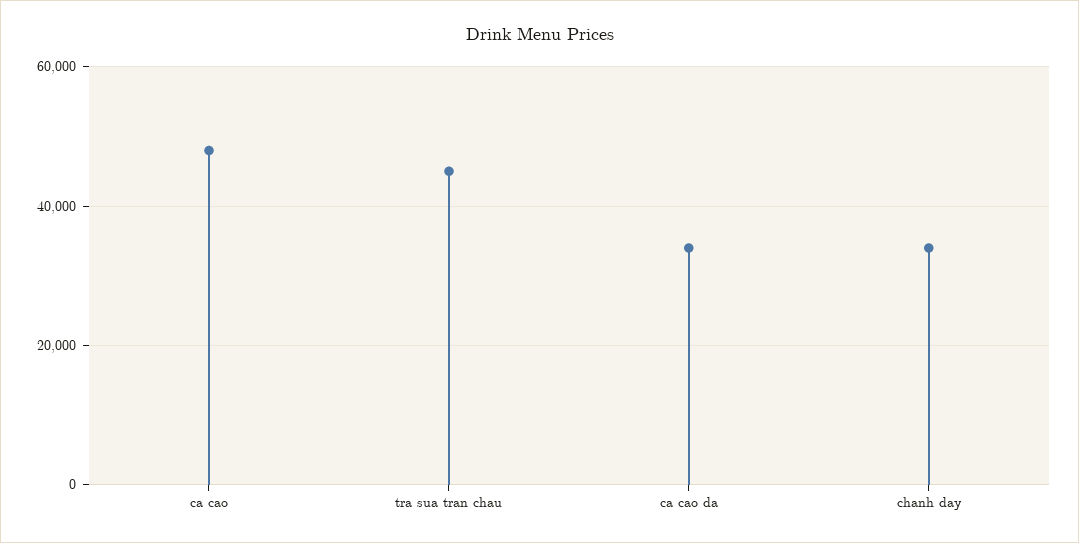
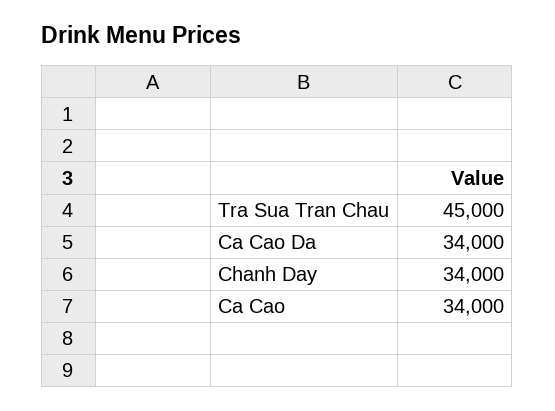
ca cao: 48000 -> 34000

